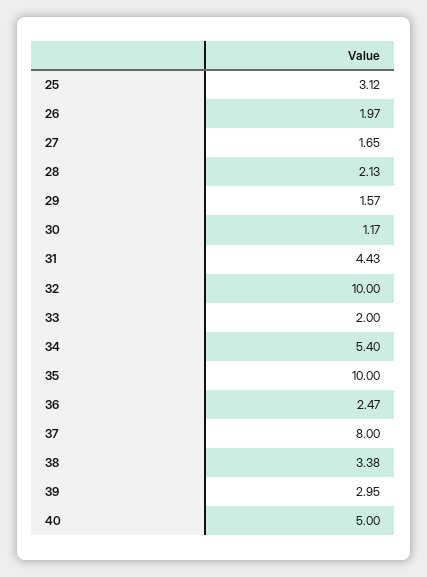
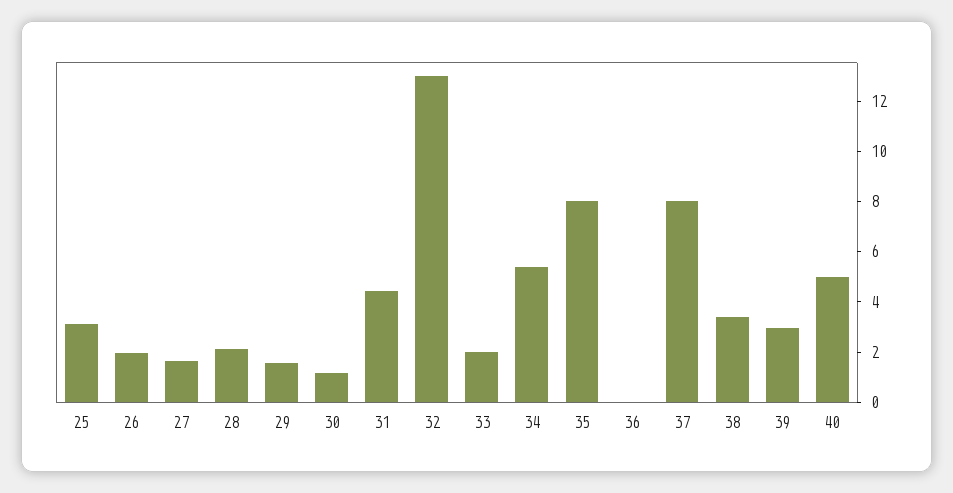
32: 10 -> 13
35: 10 -> 8
36: 2.47 -> 0

